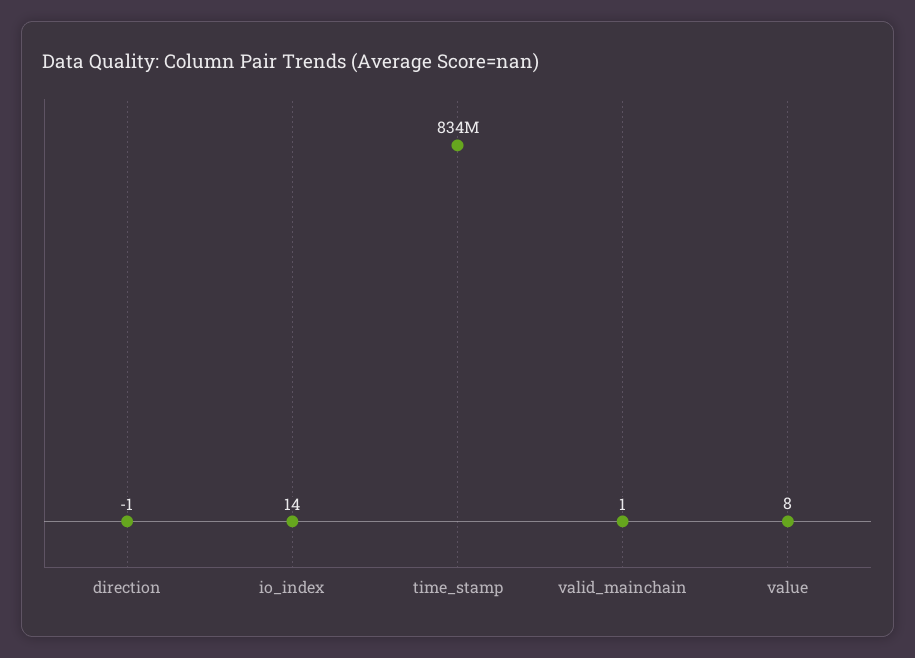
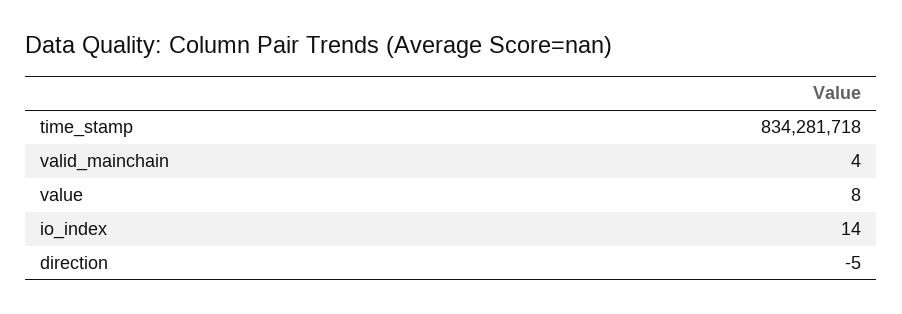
direction: -1 -> -5
valid_mainchain: 1 -> 4

